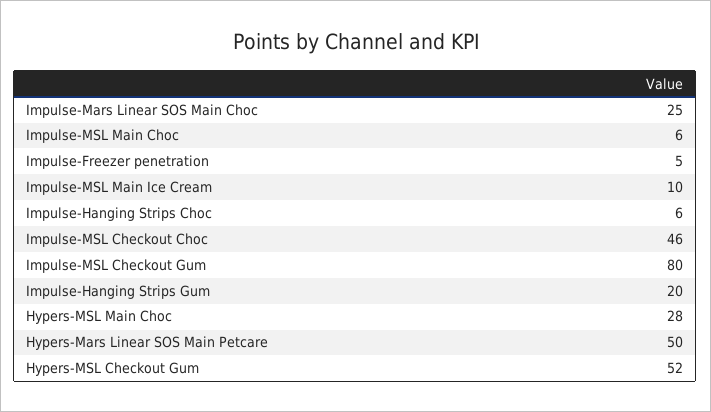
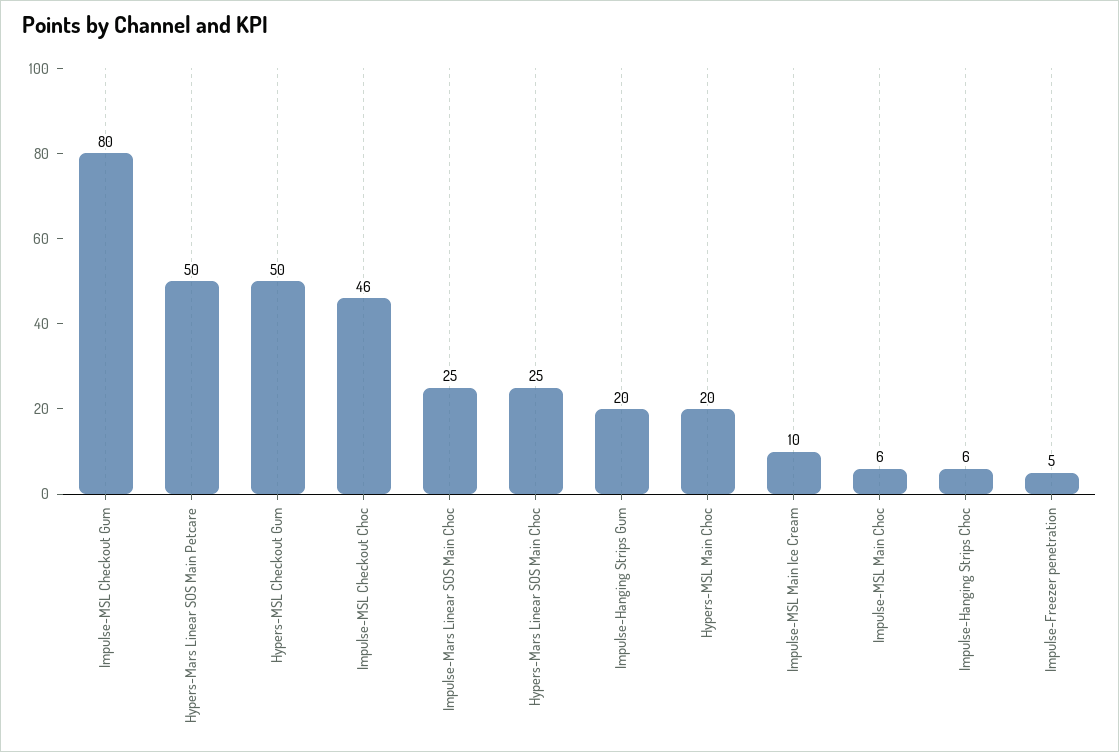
Hypers-MSL Main Choc: 28 -> 20
Hypers-MSL Checkout Gum: 52 -> 50
Hypers-Mars Linear SOS Main Choc: none -> 25

